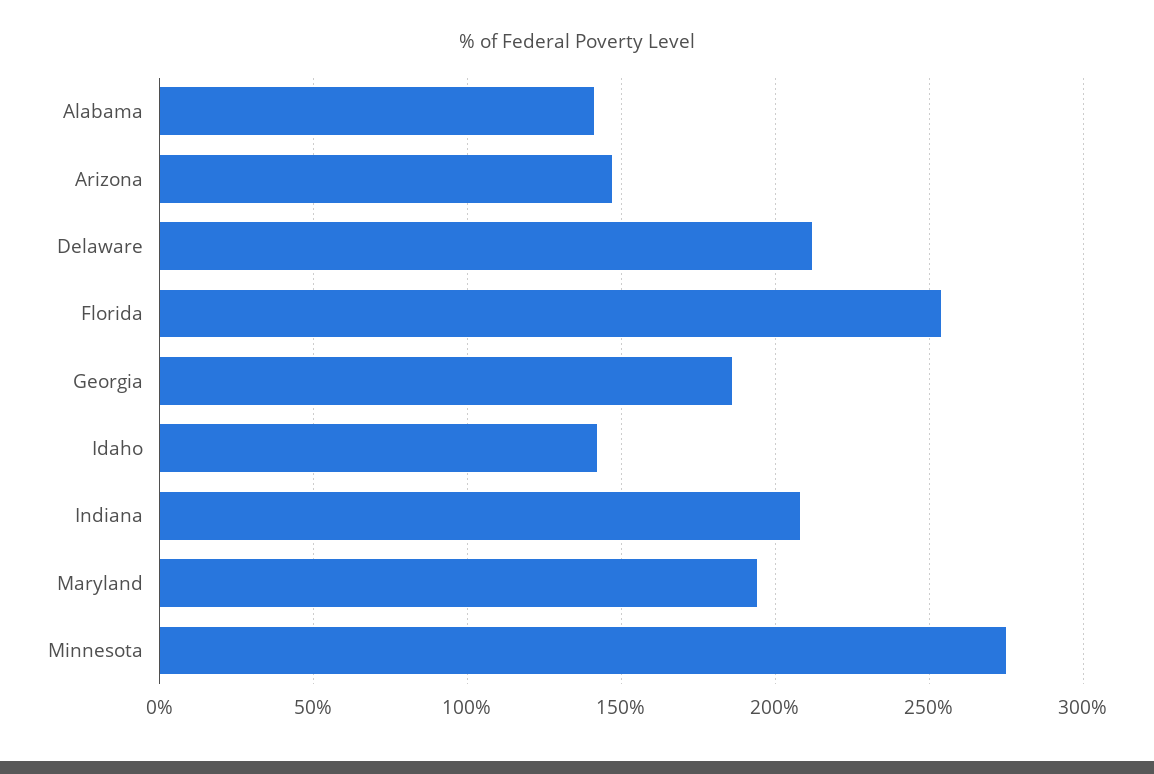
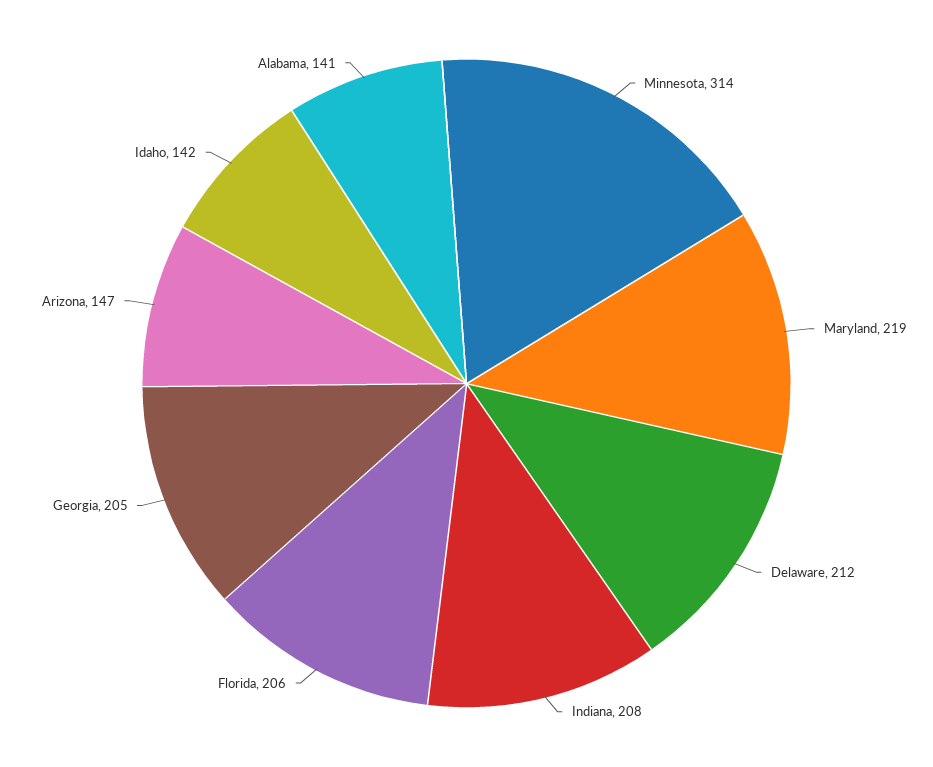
Florida: 255 -> 206
Georgia: 185 -> 205
Maryland: 195 -> 219
Minnesota: 275 -> 314

